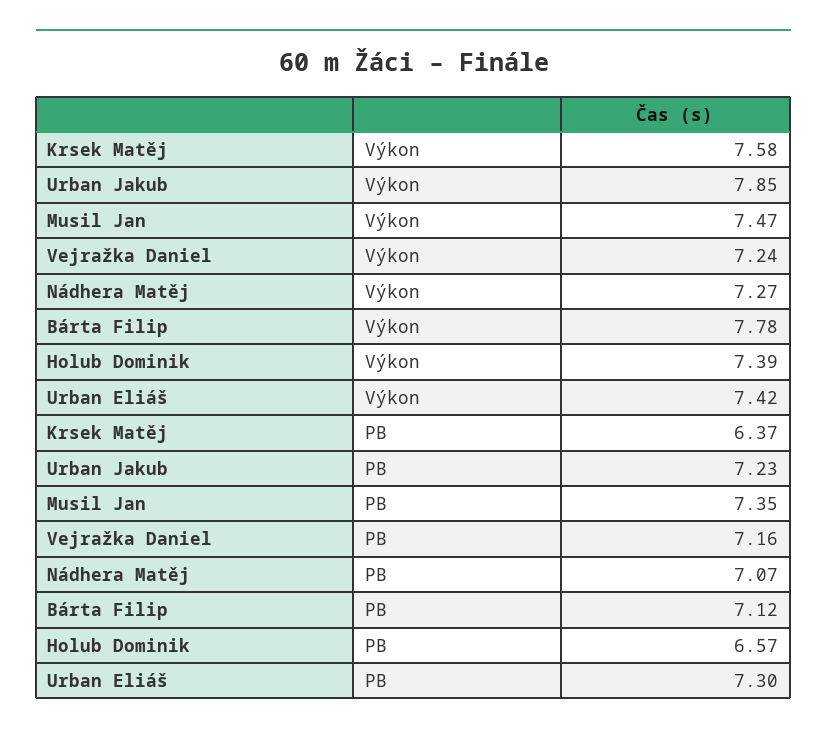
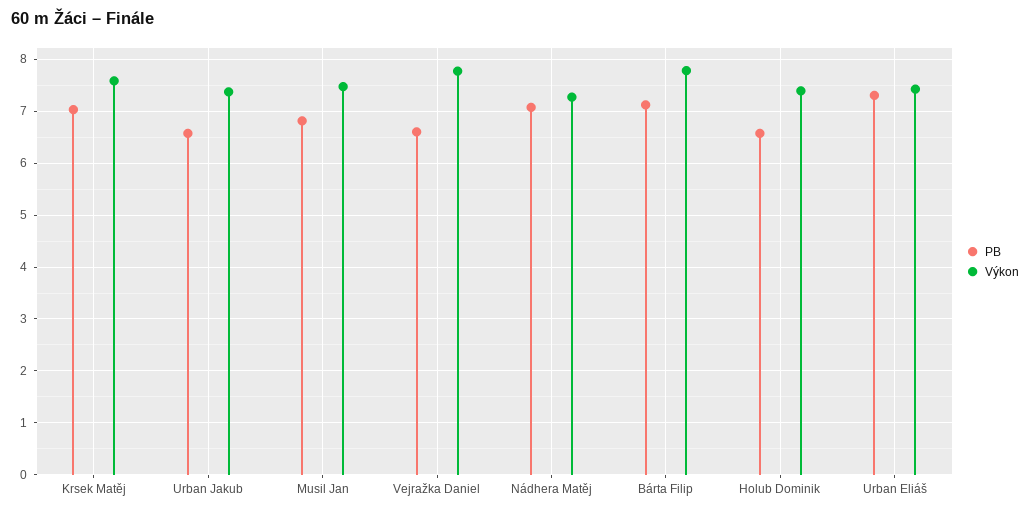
Výkon, Urban Jakub: 7.85 -> 7.4
Výkon, Vejražka Daniel: 7.24 -> 7.8
PB, Krsek Matěj: 6.37 -> 7
PB, Urban Jakub: 7.23 -> 6.6
PB, Musil Jan: 7.35 -> 6.8
PB, Vejražka Daniel: 7.16 -> 6.6

